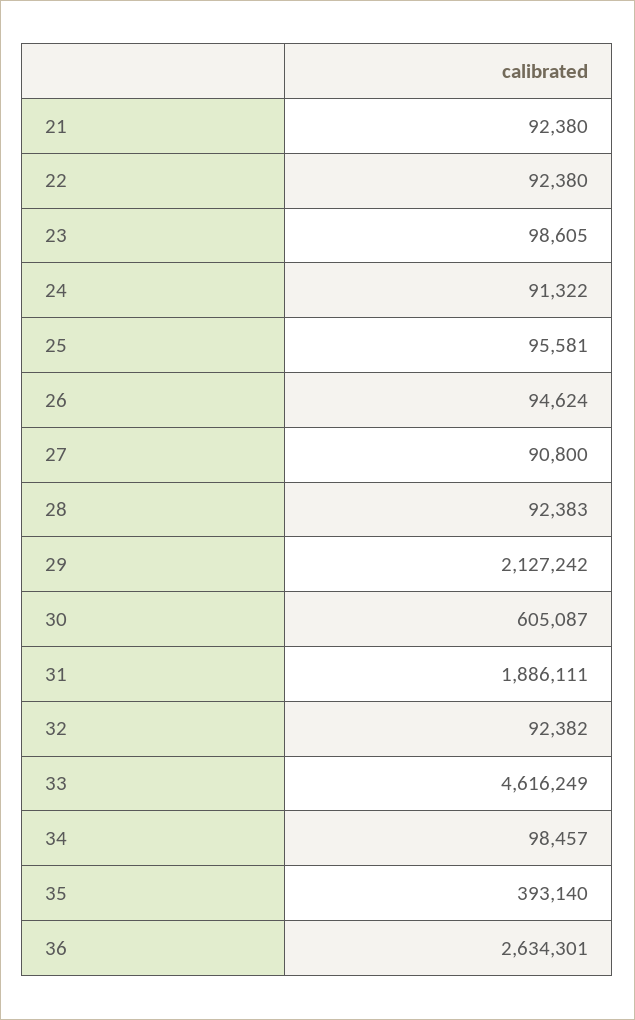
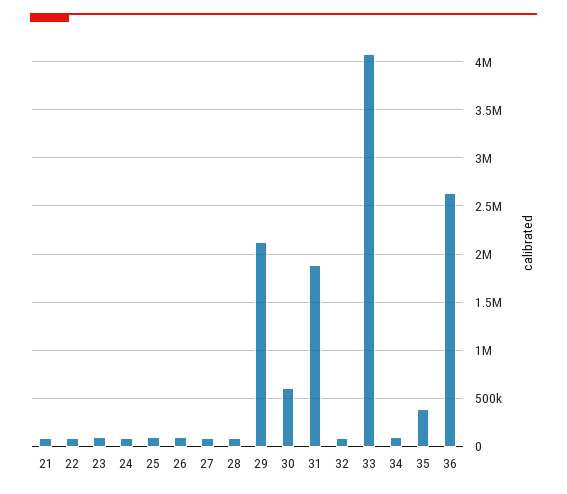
33: 4616249 -> 4100000

